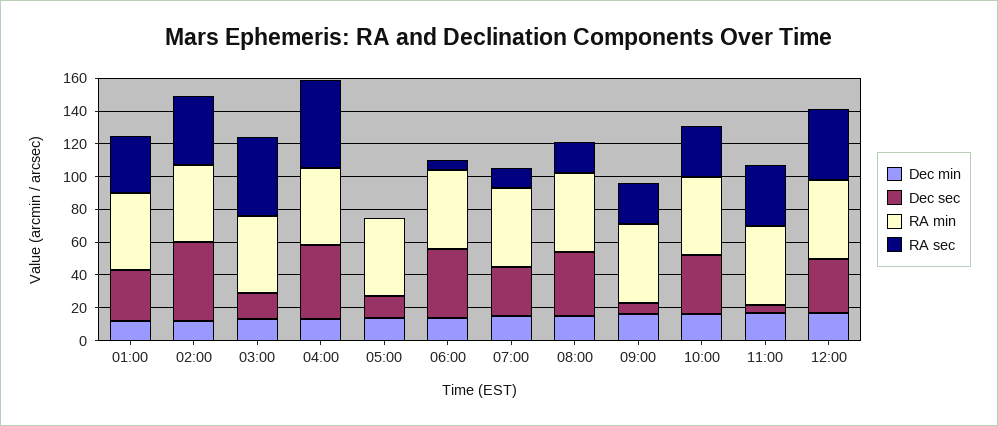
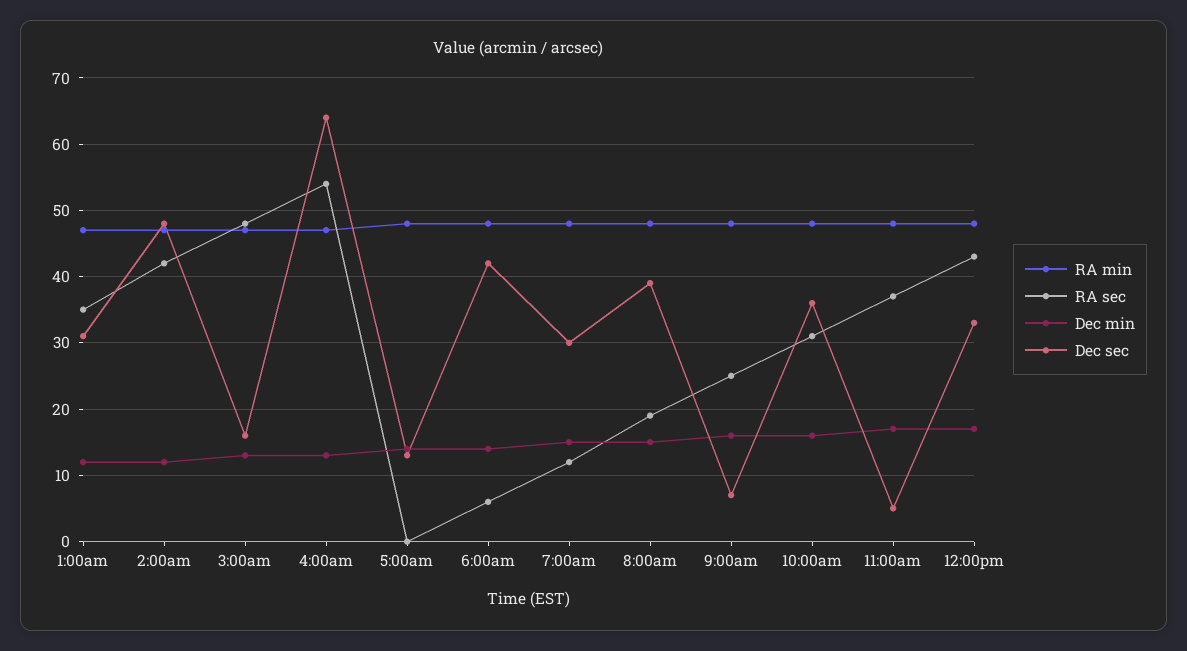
Dec sec, 04:00: 45 -> 64

